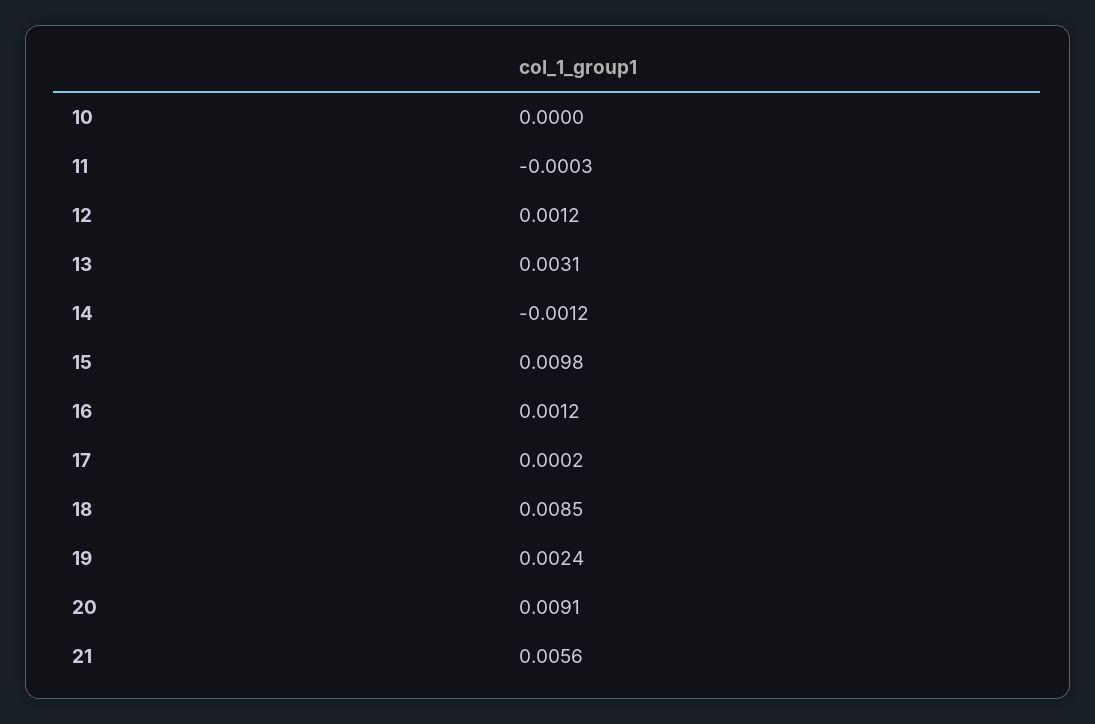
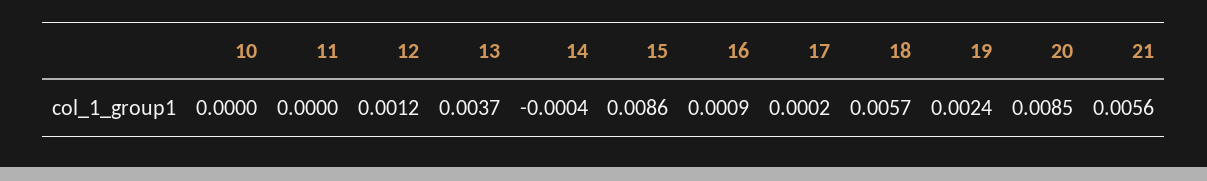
11: -0.0003 -> 0
13: 0.0031 -> 0.0037
14: -0.0012 -> -0.0004
15: 0.0098 -> 0.0086
16: 0.0012 -> 0.0009
18: 0.0085 -> 0.0057
20: 0.0091 -> 0.0085

